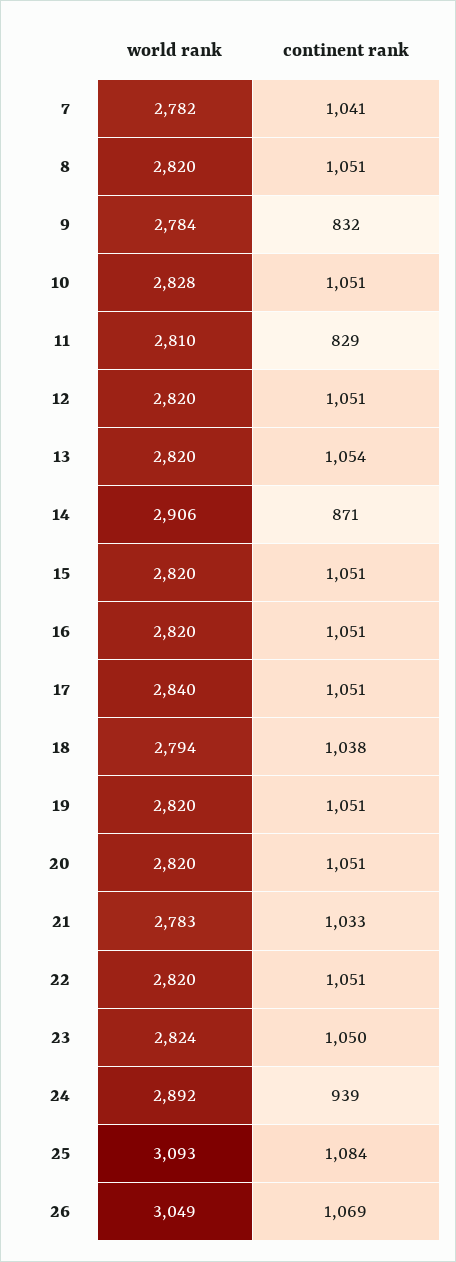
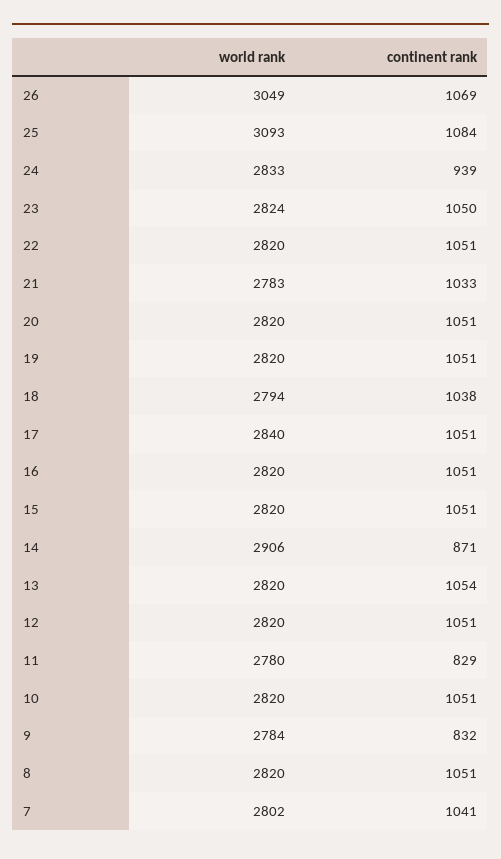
world rank, 7: 2782 -> 2802
world rank, 10: 2828 -> 2820
world rank, 11: 2810 -> 2780
world rank, 24: 2892 -> 2833

